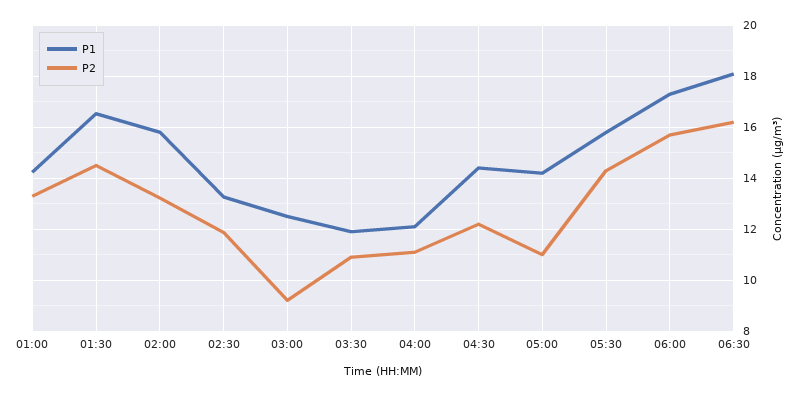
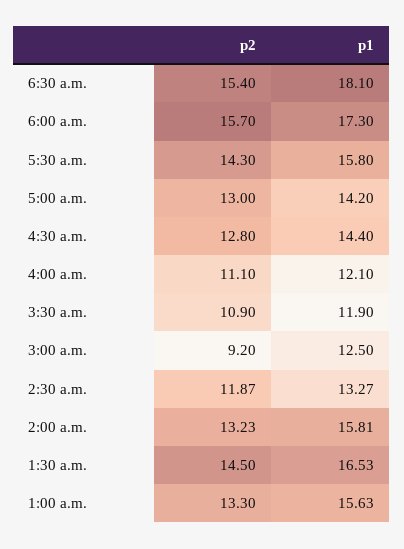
P1, 01:00: 14.25 -> 15.63
P2, 04:30: 12.25 -> 12.8
P2, 05:00: 11 -> 13
P2, 06:30: 16.25 -> 15.4

